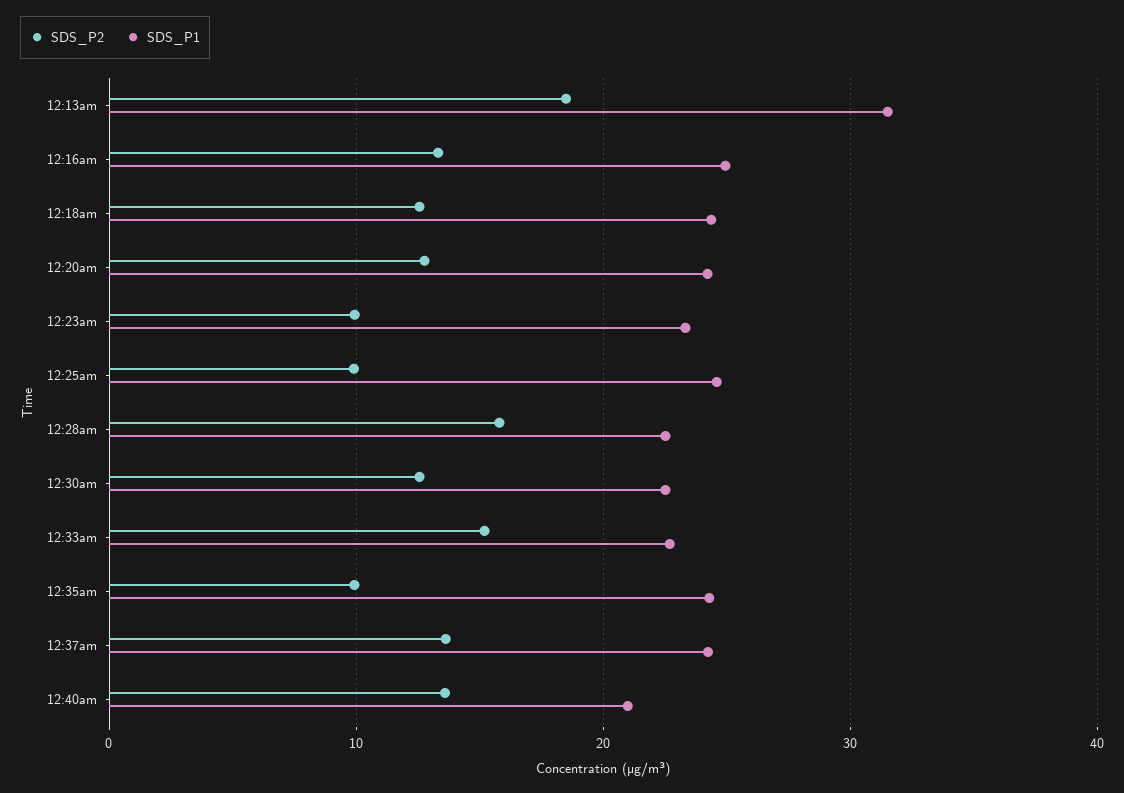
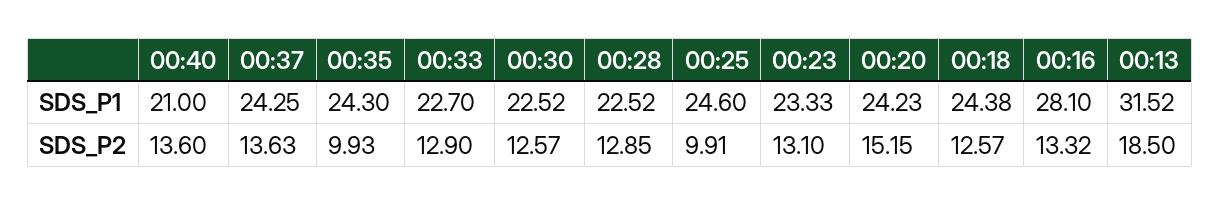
SDS_P1, 12:16am: 25 -> 28.1
SDS_P2, 12:20am: 13 -> 15.15
SDS_P2, 12:23am: 10 -> 13.1
SDS_P2, 12:28am: 16 -> 12.85
SDS_P2, 12:33am: 15 -> 12.9

